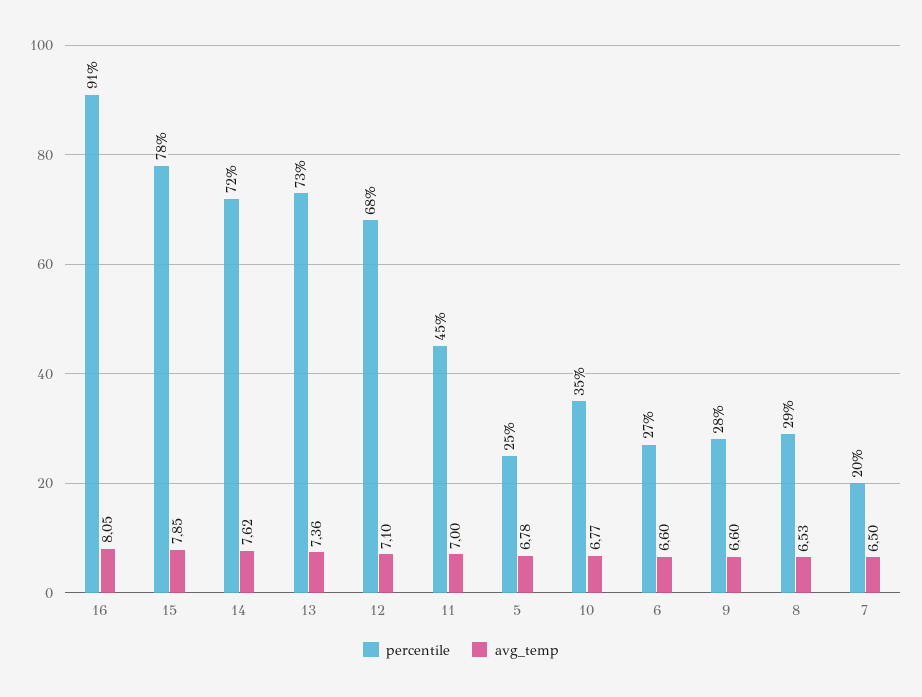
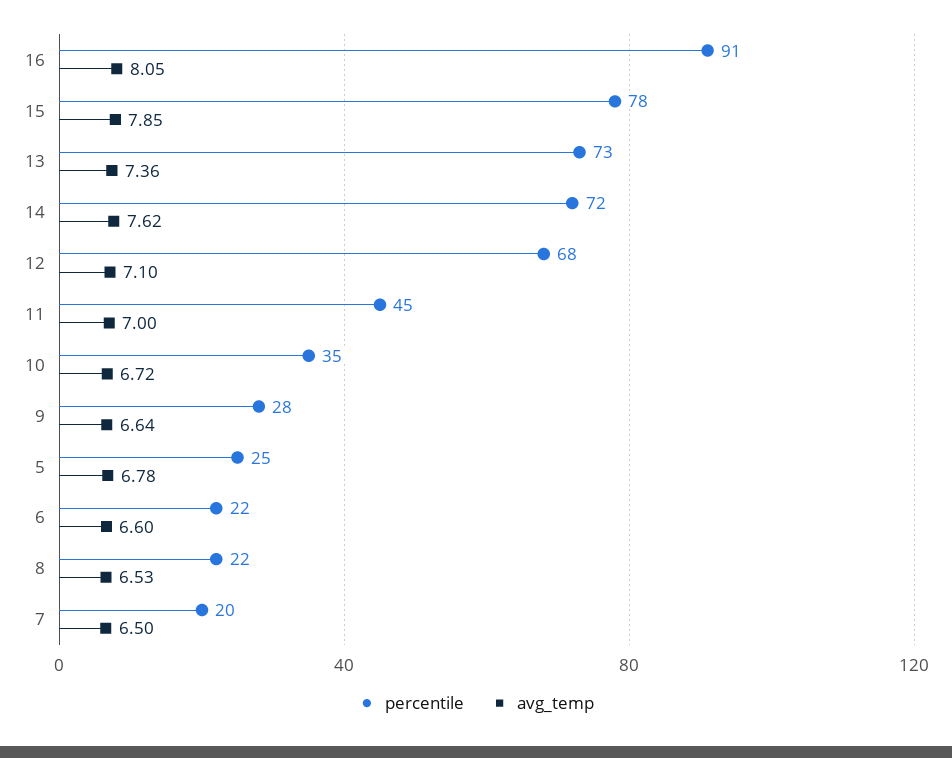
avg_temp, 10: 6.77 -> 6.72
percentile, 6: 27 -> 22
avg_temp, 9: 6.6 -> 6.64
percentile, 8: 29 -> 22

